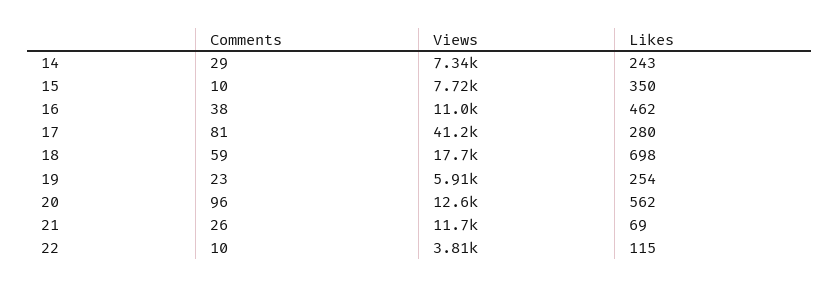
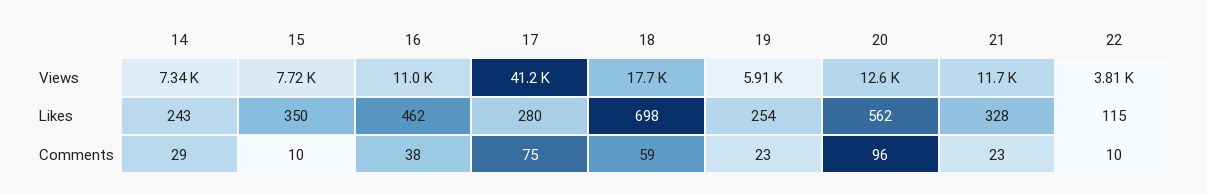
Comments, 17: 81 -> 75
Comments, 21: 26 -> 23
Likes, 21: 69 -> 328

